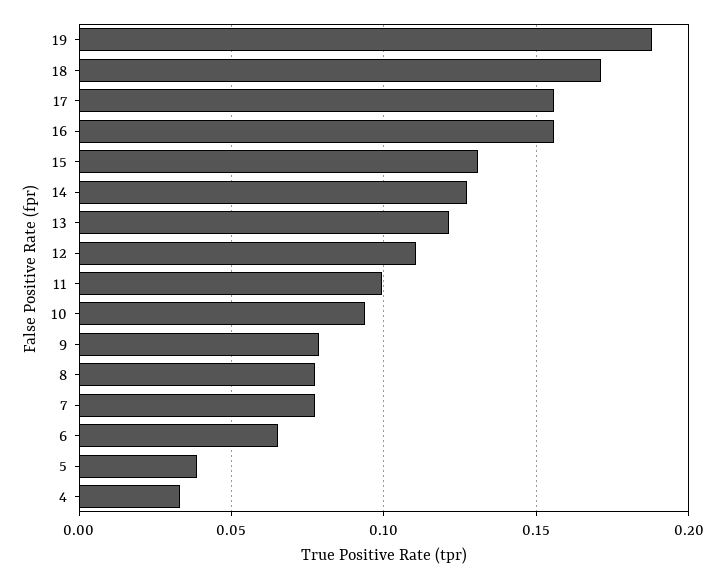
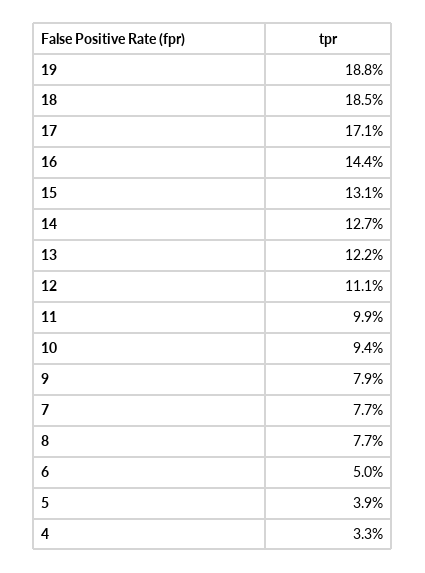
18: 0.17 -> 0.185
17: 0.155 -> 0.171
16: 0.155 -> 0.144
6: 0.065 -> 0.05

